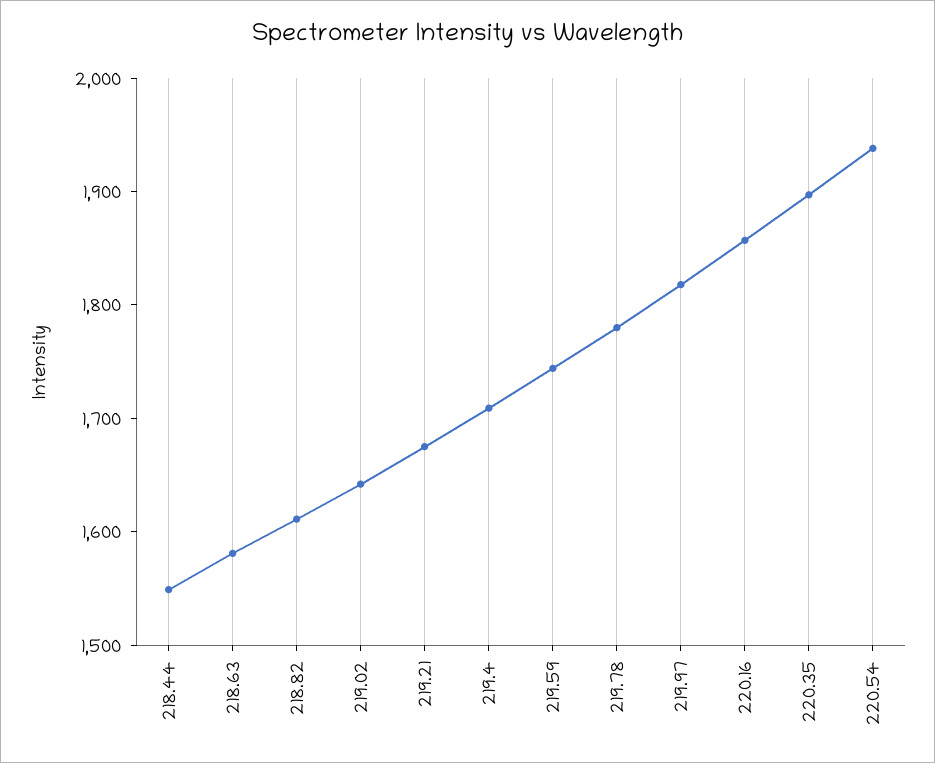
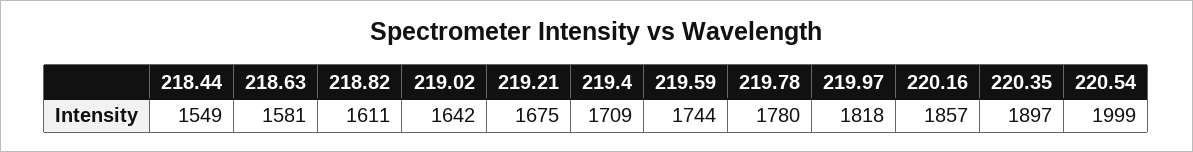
220.54: 1940 -> 1999

